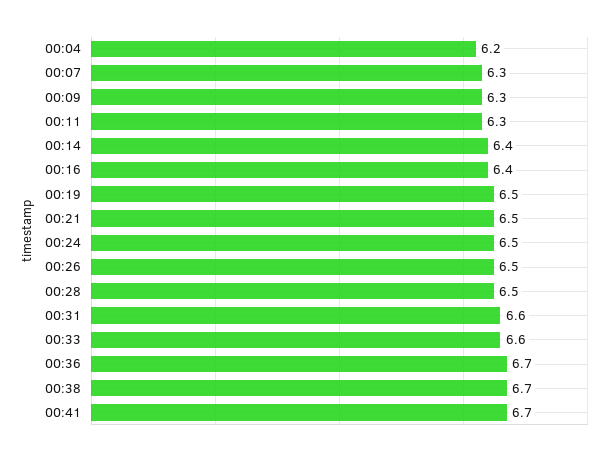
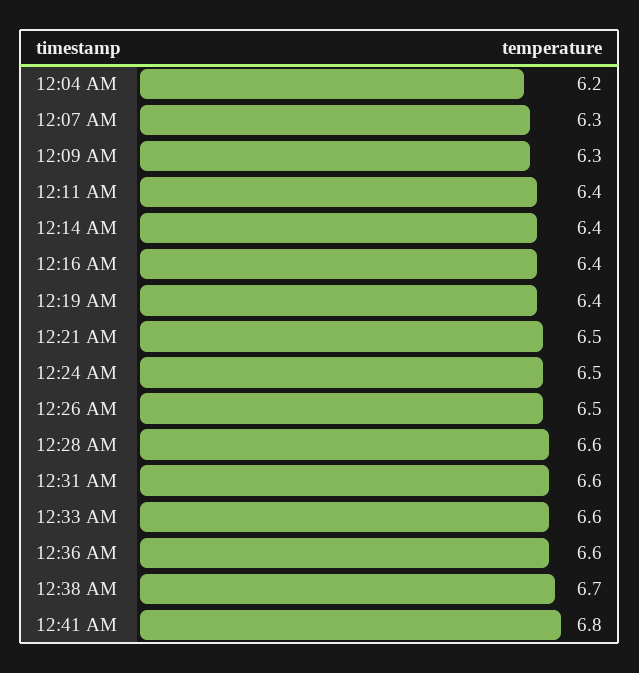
00:11: 6.3 -> 6.4
00:19: 6.5 -> 6.4
00:28: 6.5 -> 6.6
00:36: 6.7 -> 6.6
00:41: 6.7 -> 6.8

